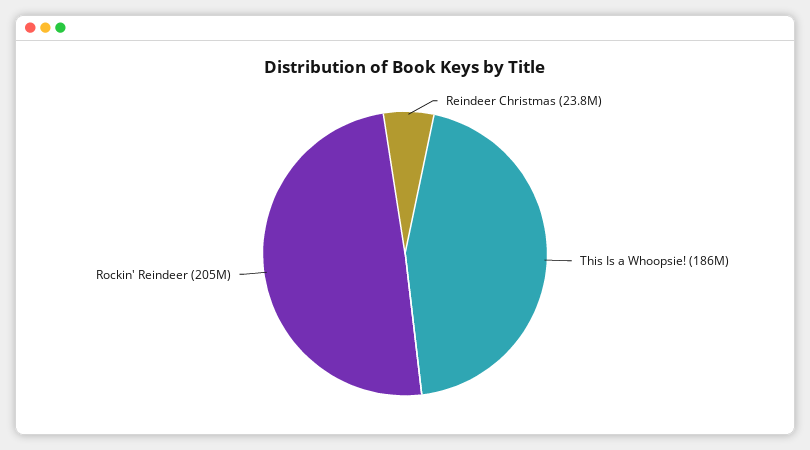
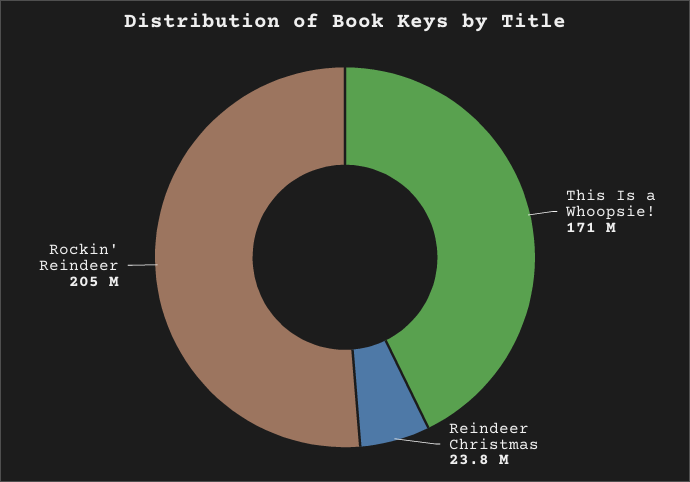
This Is a Whoopsie!: 186000000 -> 171000000

